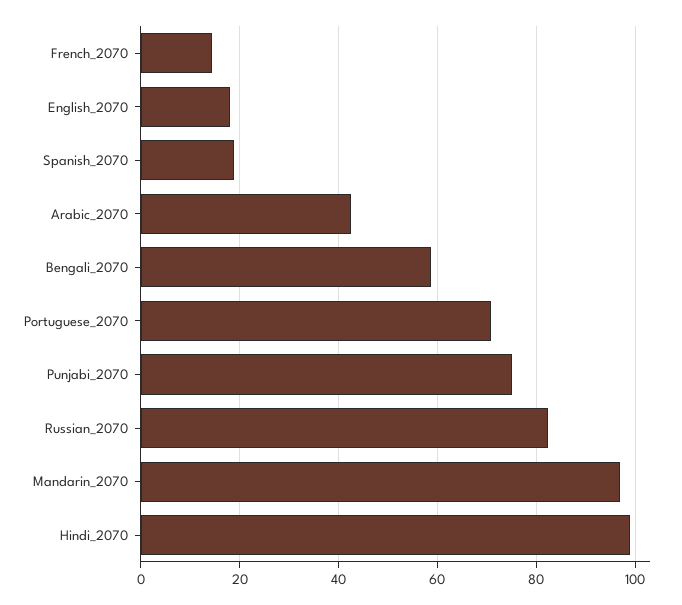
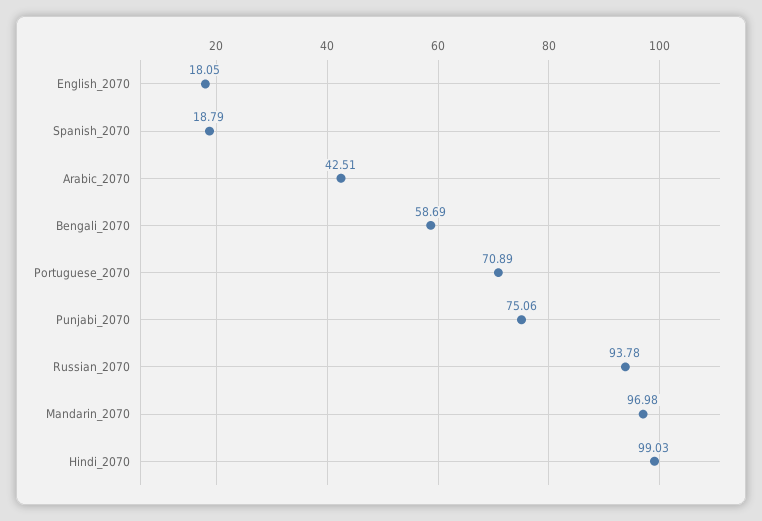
French_2070: 14 -> none
Russian_2070: 82 -> 93.78

